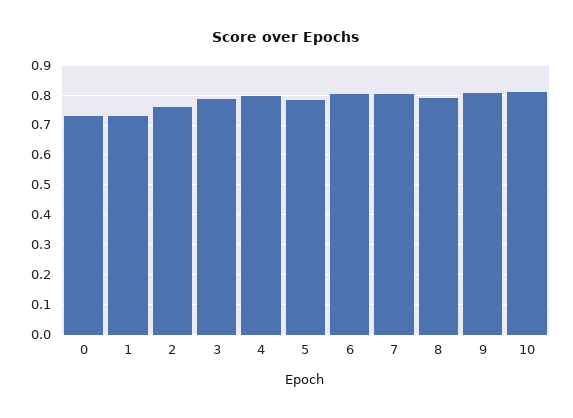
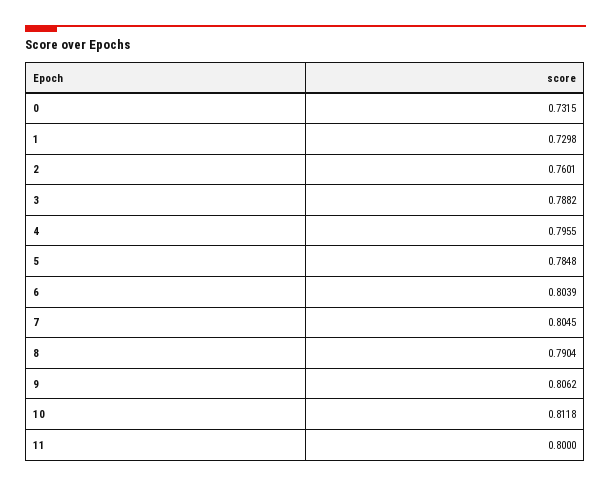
11: none -> 0.8

